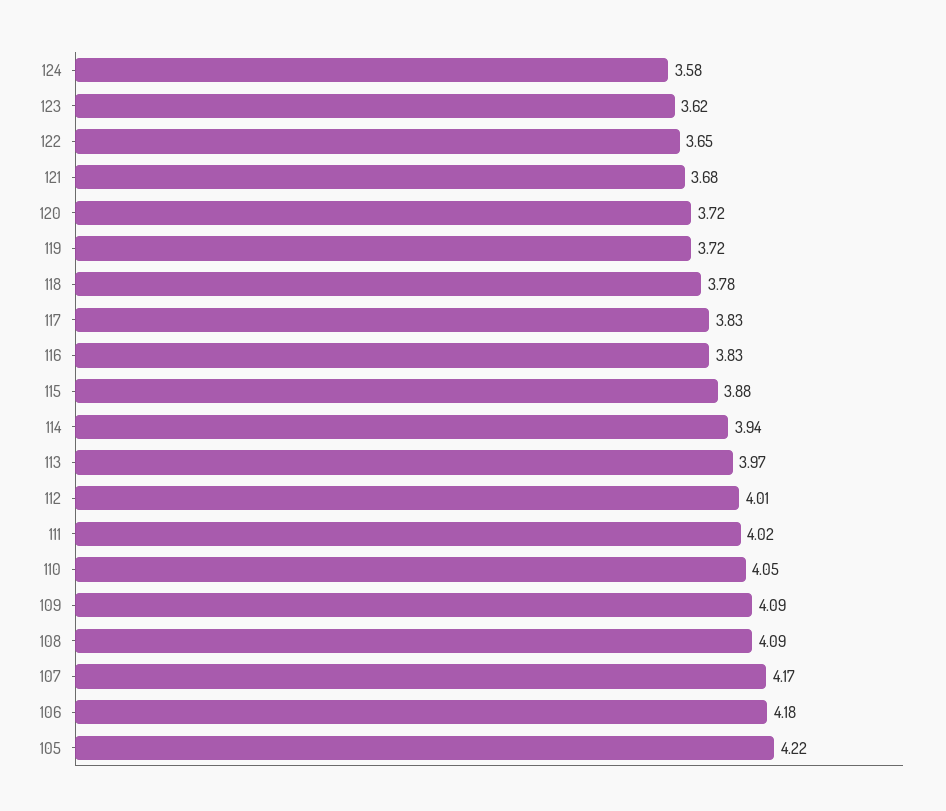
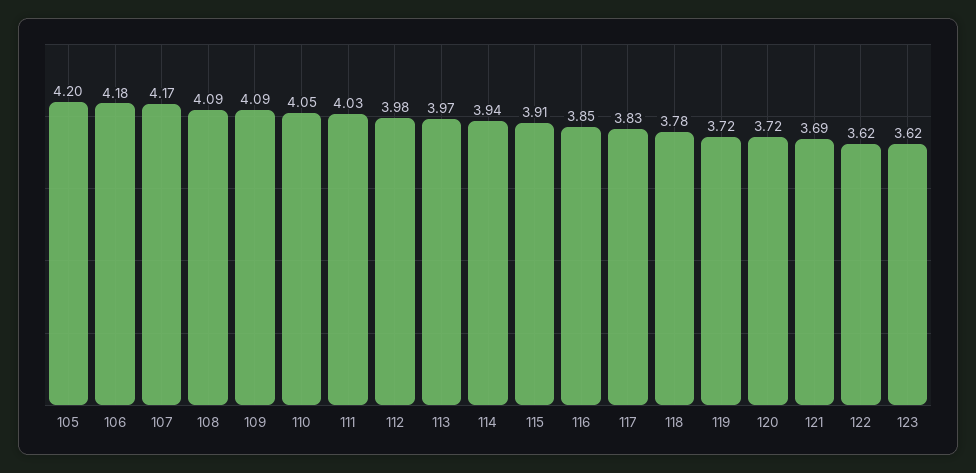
124: 3.58 -> none
122: 3.65 -> 3.62
121: 3.68 -> 3.69
116: 3.83 -> 3.85
115: 3.88 -> 3.91
112: 4.01 -> 3.98
111: 4.02 -> 4.03
105: 4.22 -> 4.2

